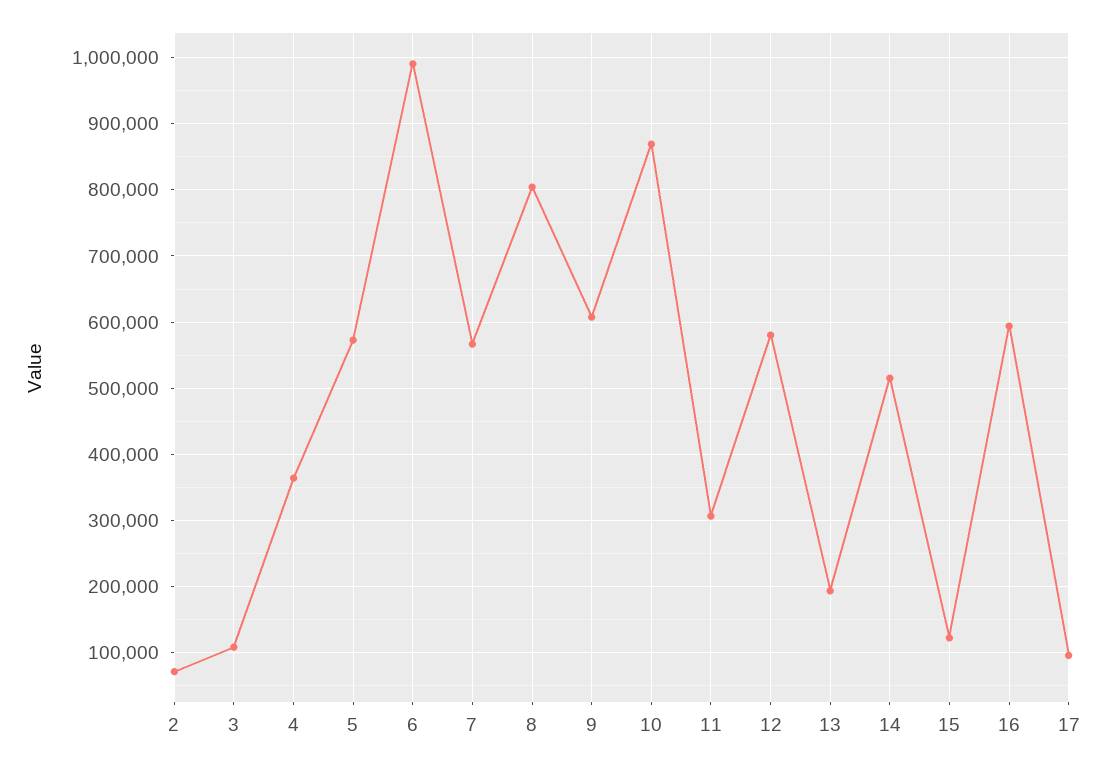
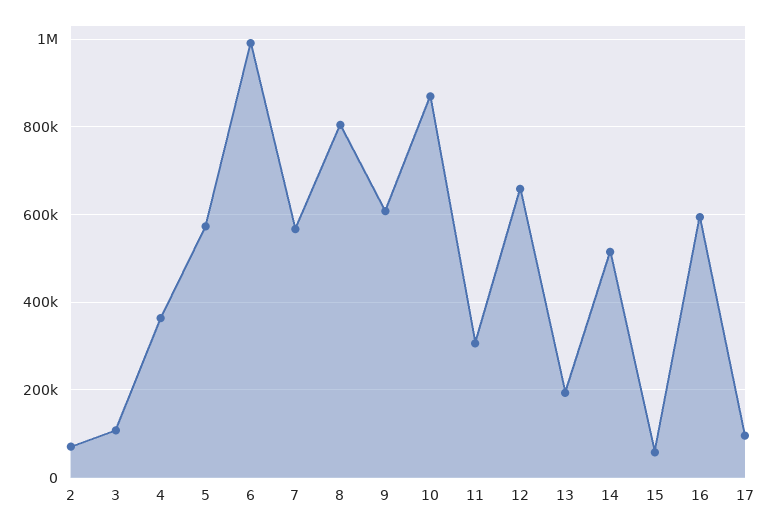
12: 580000 -> 660000
15: 120000 -> 60000

